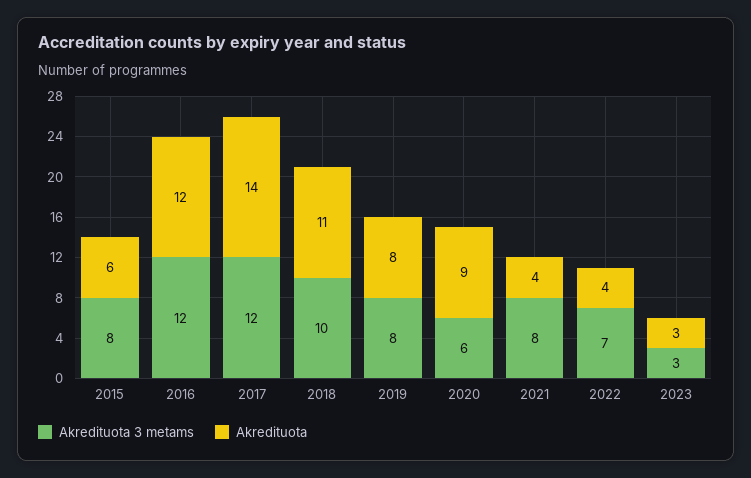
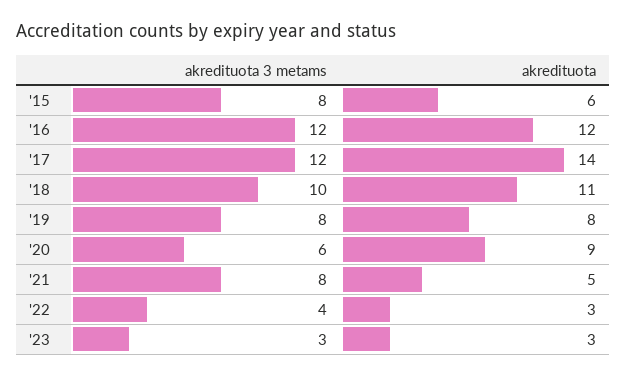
Akredituota, 2021: 4 -> 5
Akredituota 3 metams, 2022: 7 -> 4
Akredituota, 2022: 4 -> 3

